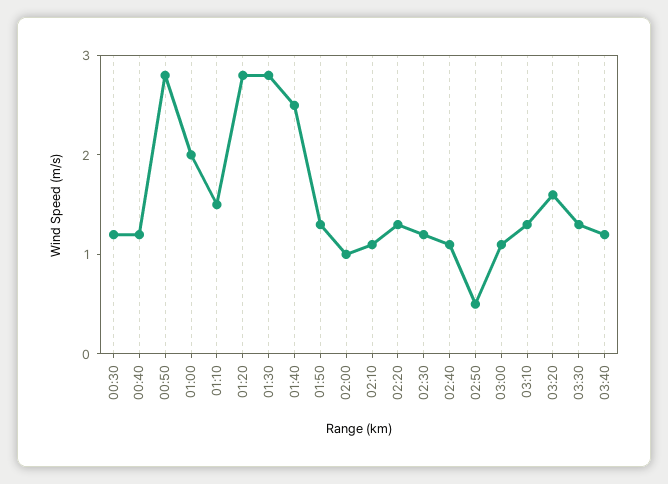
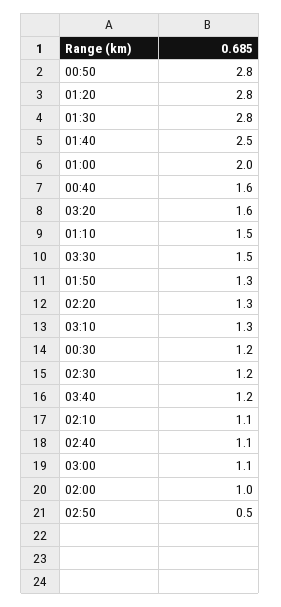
00:40: 1.2 -> 1.6
03:30: 1.3 -> 1.5

